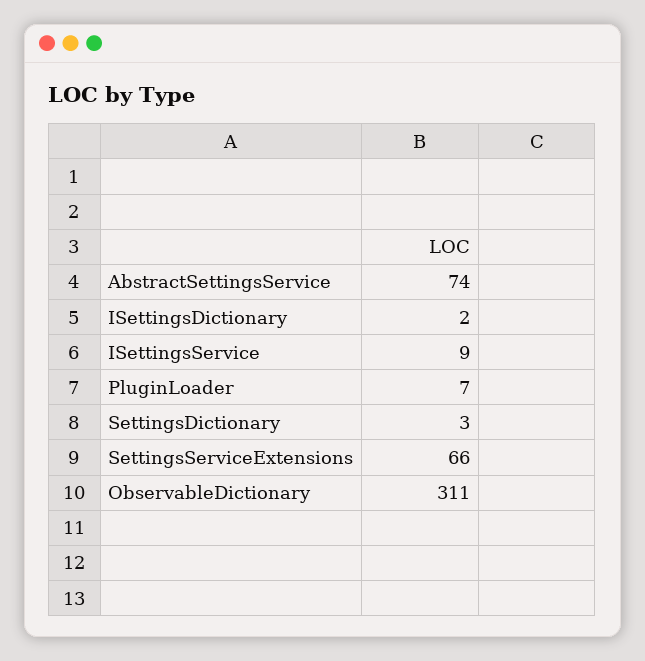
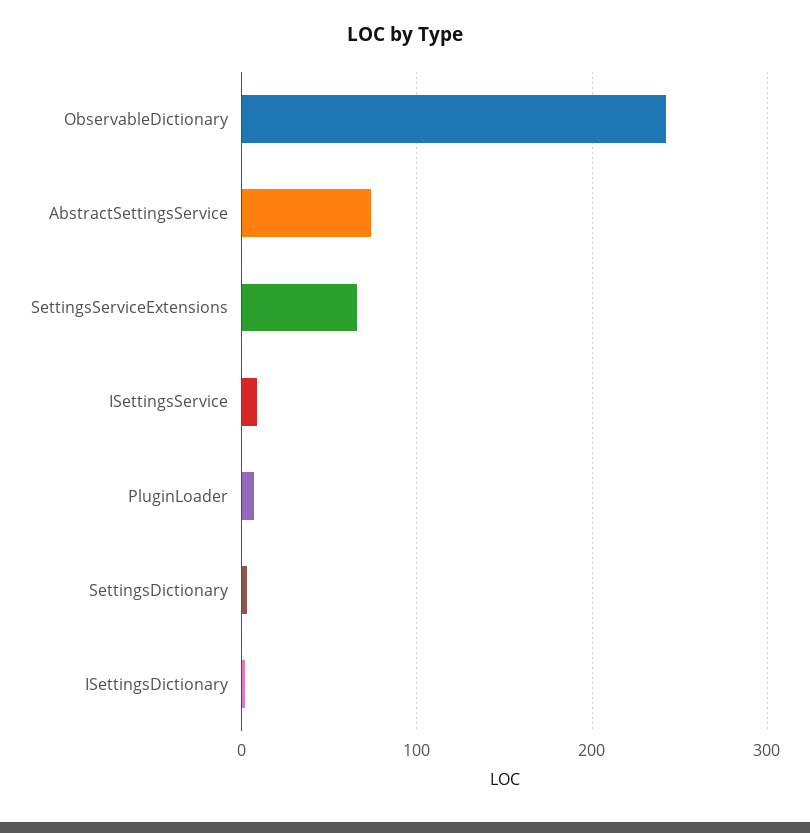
ObservableDictionary: 311 -> 240

